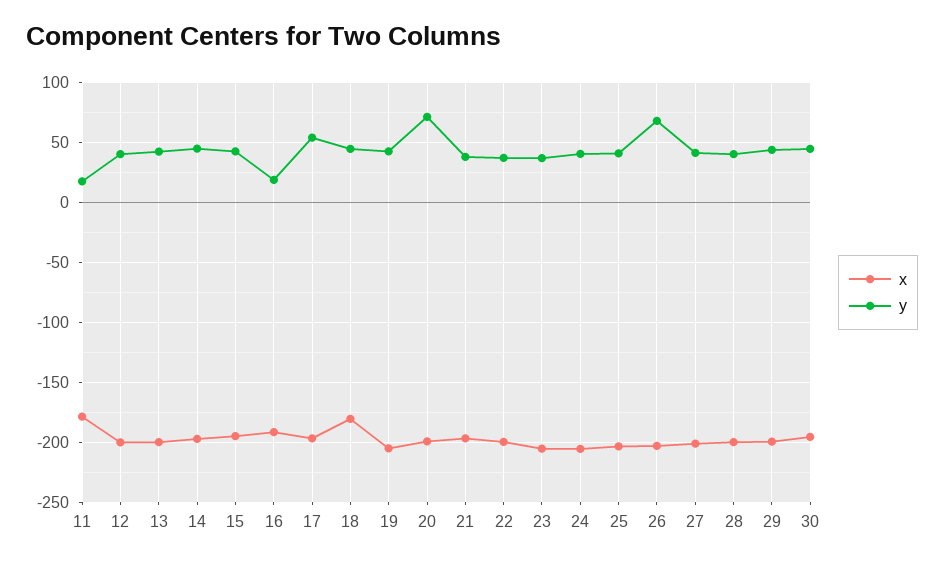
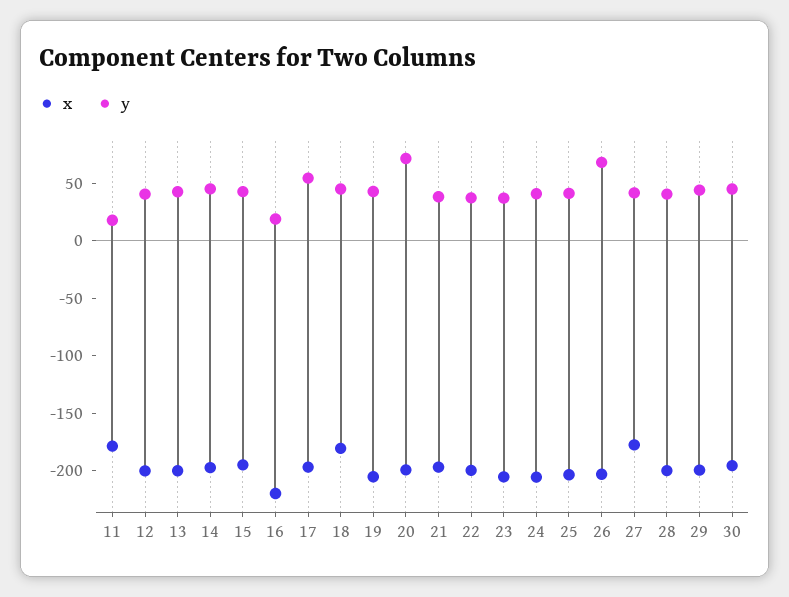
x, 16: -190 -> -220
x, 27: -200 -> -180

